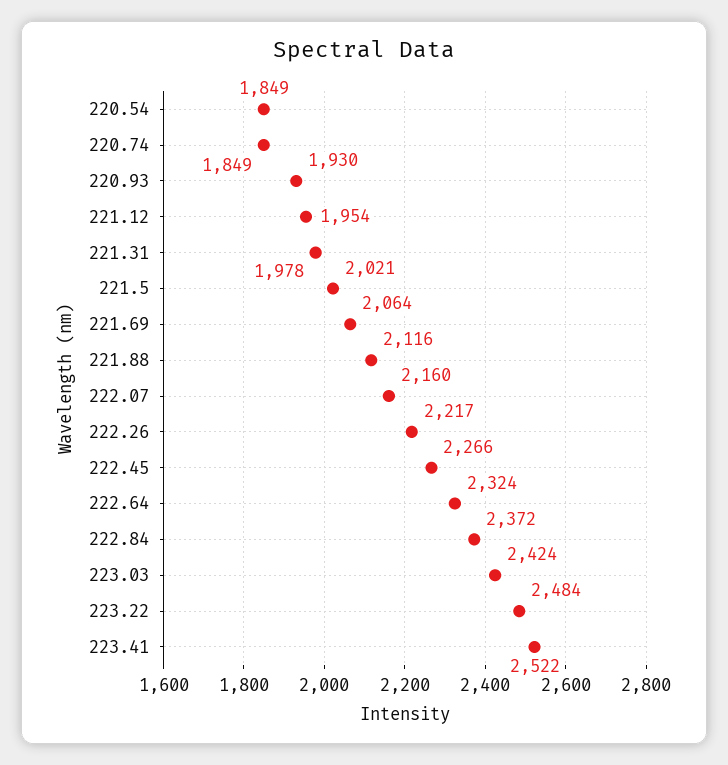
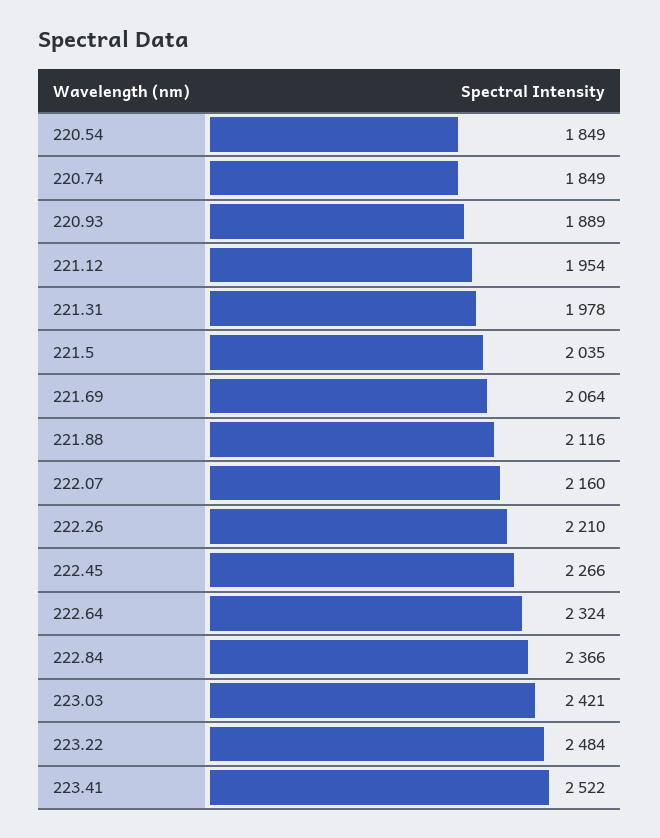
220.93: 1930 -> 1889
221.5: 2021 -> 2035
222.26: 2217 -> 2210
222.84: 2372 -> 2366
223.03: 2424 -> 2421

